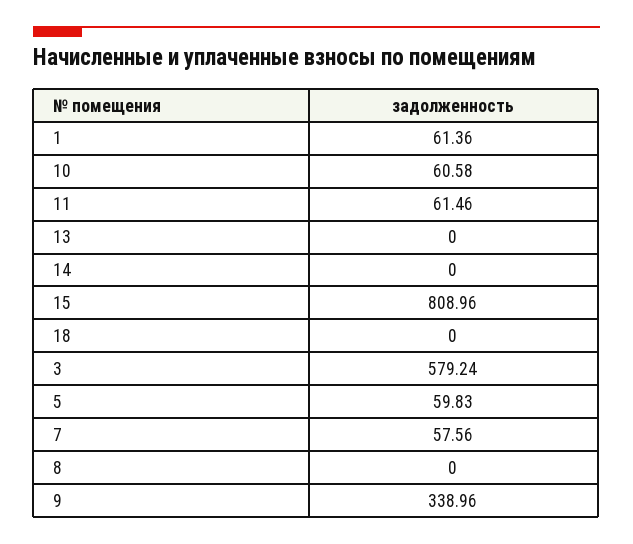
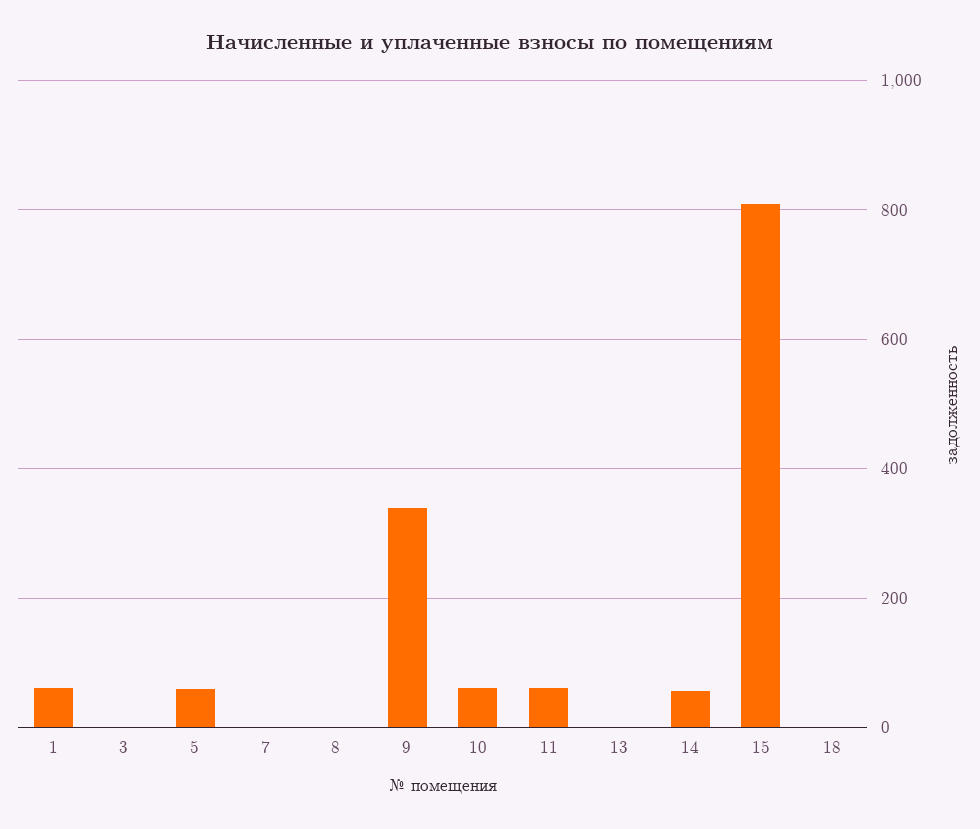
14: 0 -> 60
3: 579.24 -> 0
7: 57.56 -> 0

